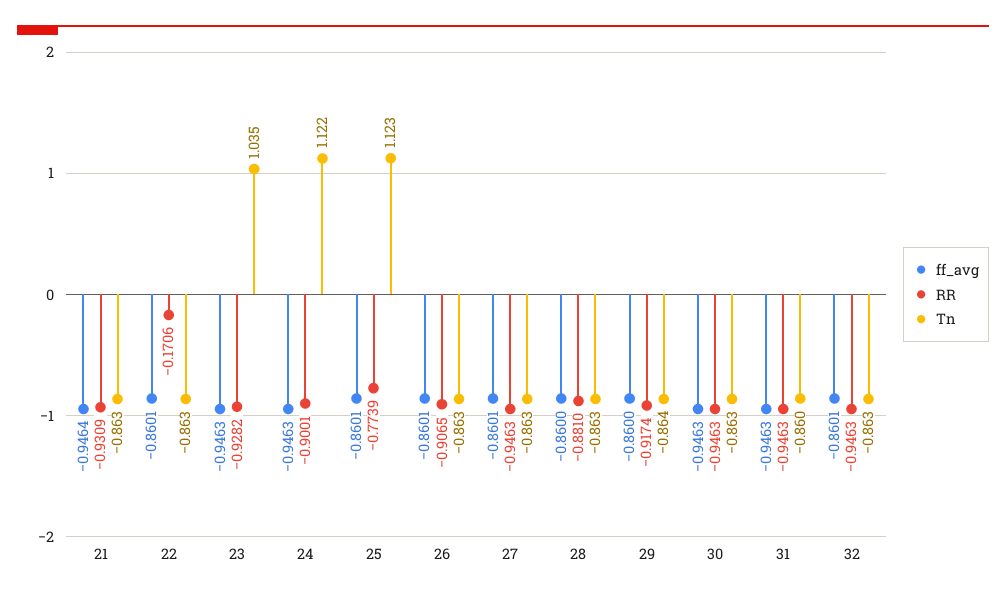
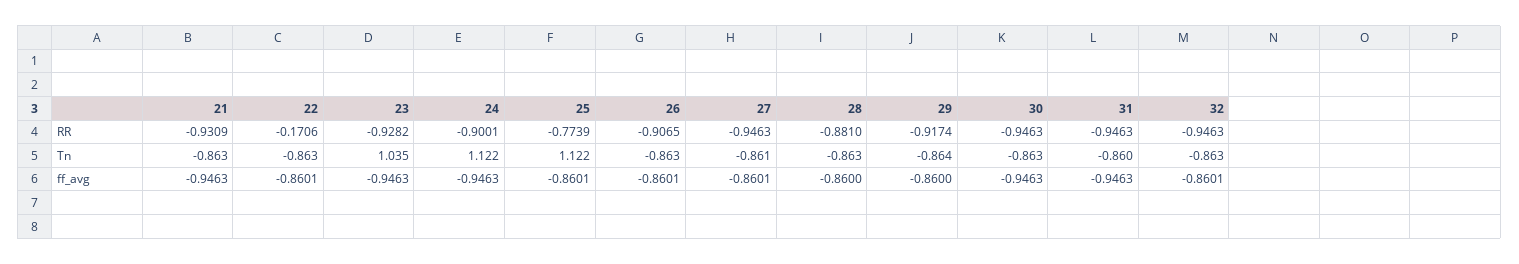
ff_avg, 21: -0.9464 -> -0.9463
Tn, 25: 1.123 -> 1.122
Tn, 27: -0.863 -> -0.861

